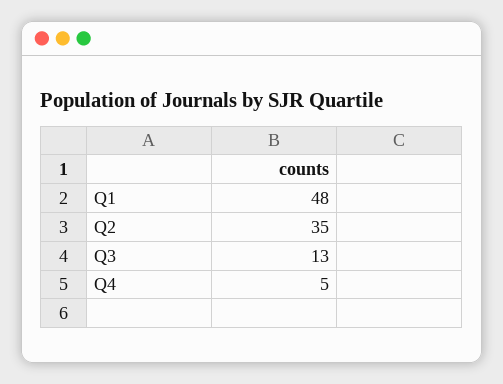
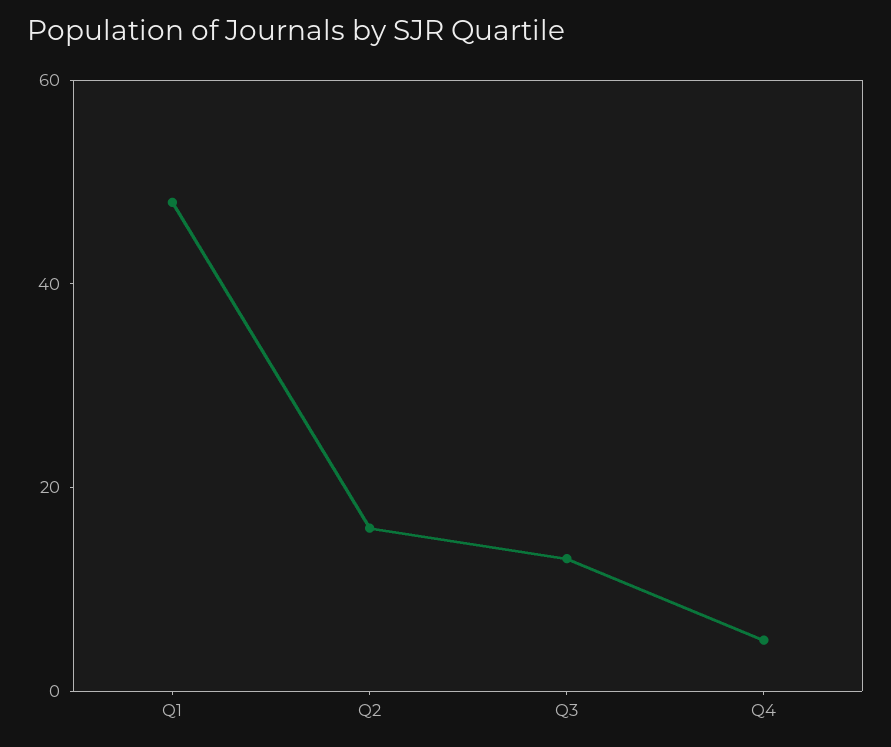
Q2: 35 -> 15

